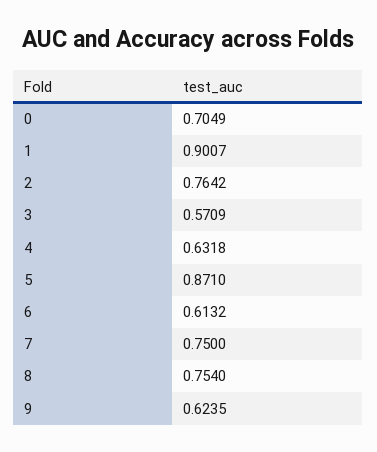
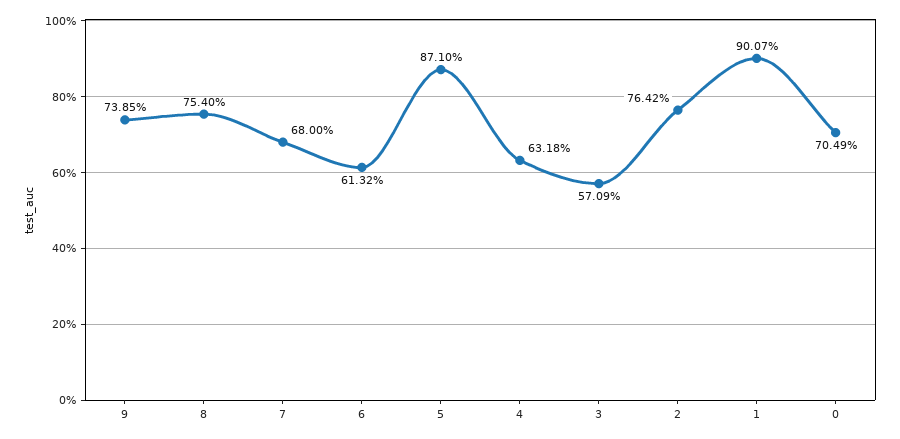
7: 0.75 -> 0.68
9: 0.6235 -> 0.7385

